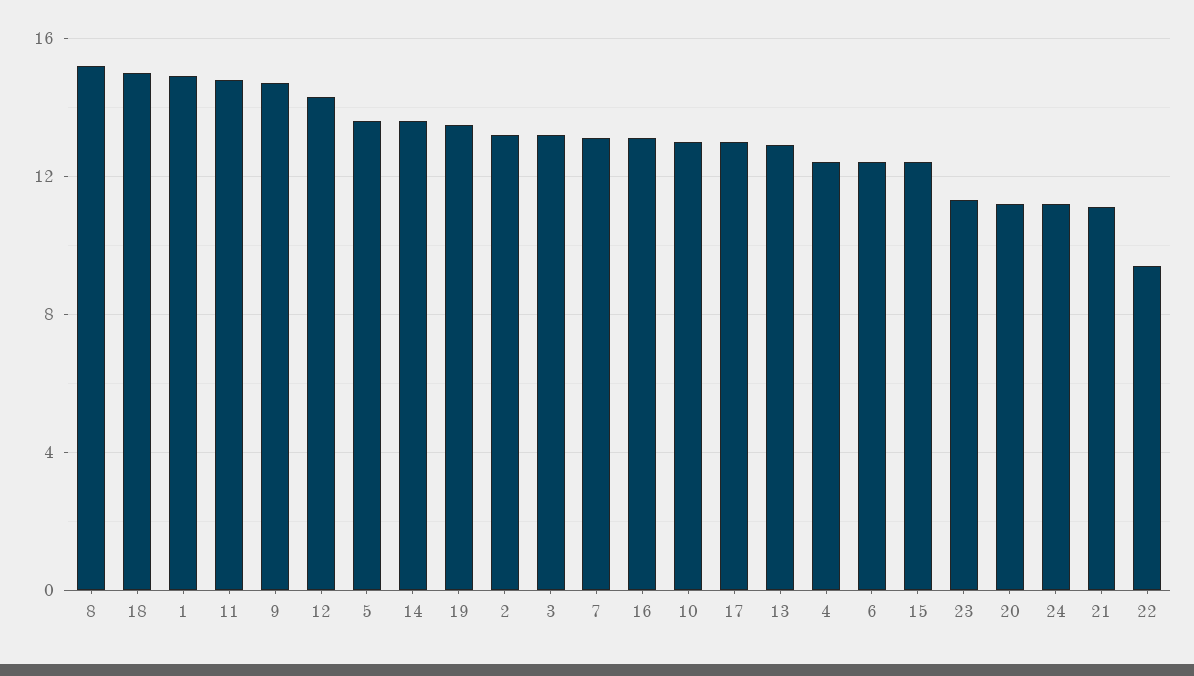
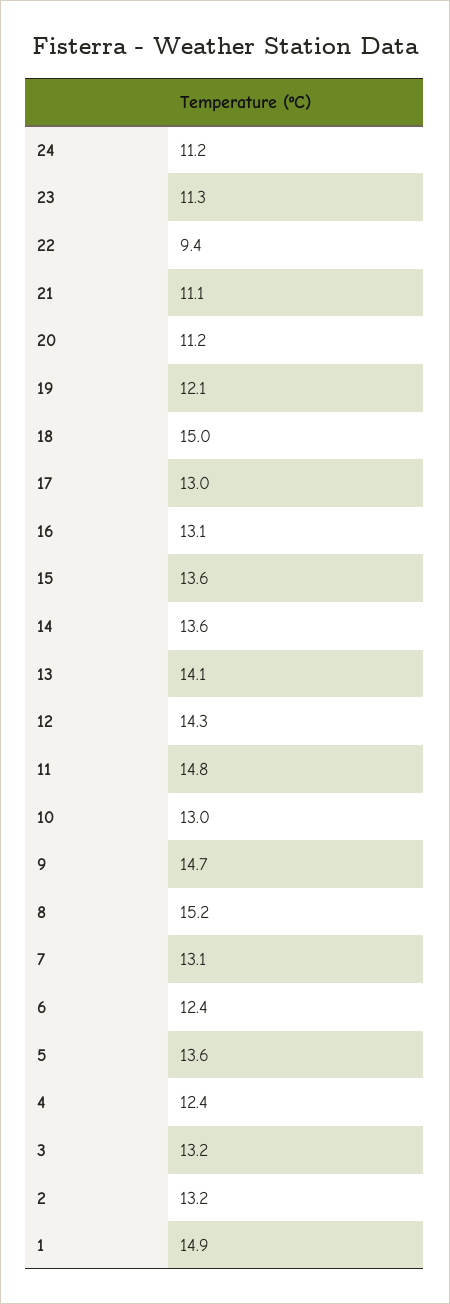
19: 13.5 -> 12.1
13: 13 -> 14.1
15: 12.5 -> 13.6

